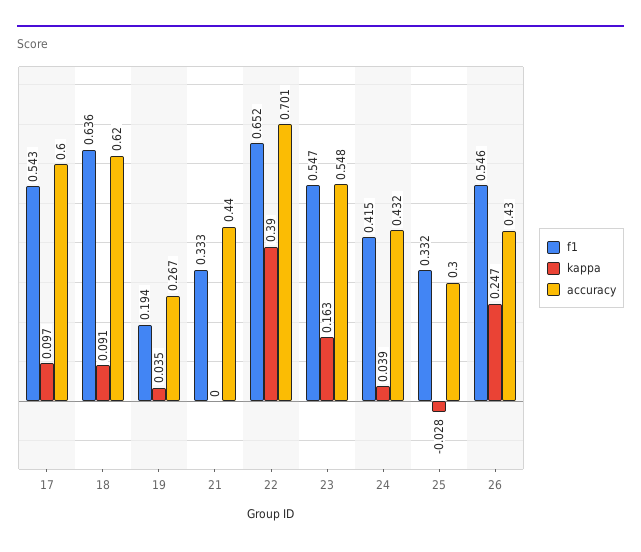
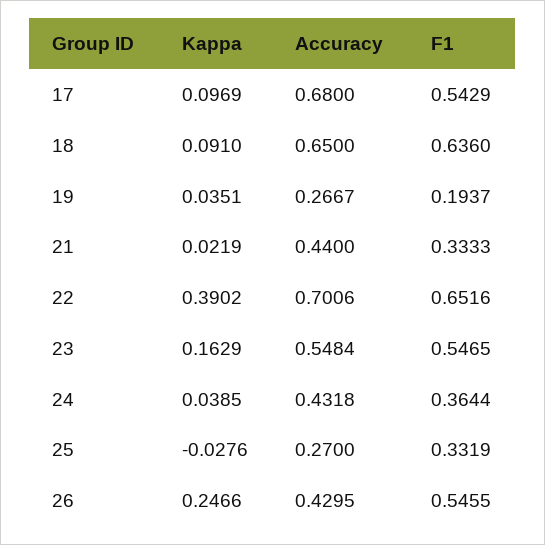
accuracy, 17: 0.6 -> 0.68
accuracy, 18: 0.62 -> 0.65
kappa, 21: 0 -> 0.0219
f1, 24: 0.415 -> 0.3644
accuracy, 25: 0.3 -> 0.27

